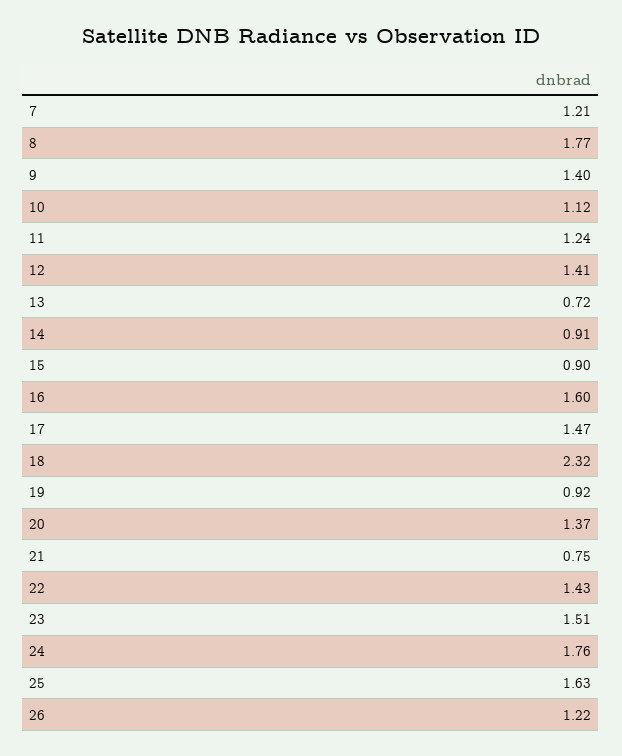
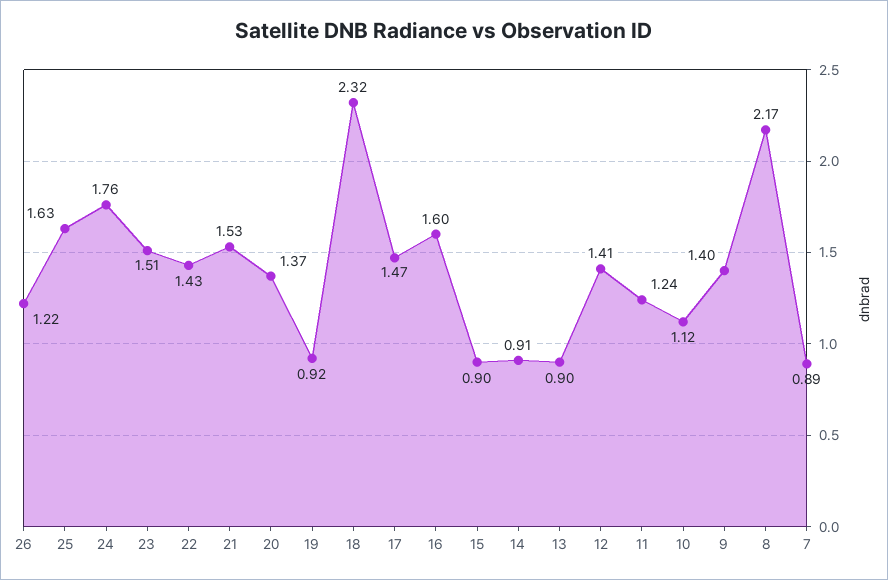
7: 1.21 -> 0.89
8: 1.77 -> 2.17
13: 0.72 -> 0.9
21: 0.75 -> 1.53

